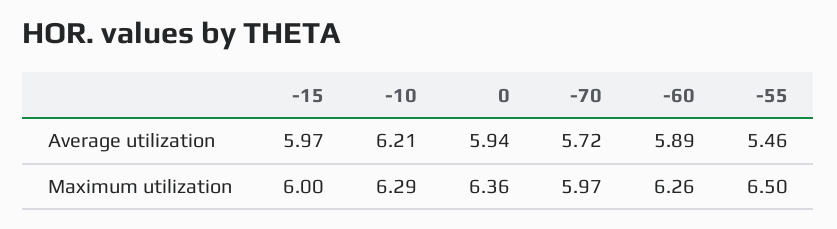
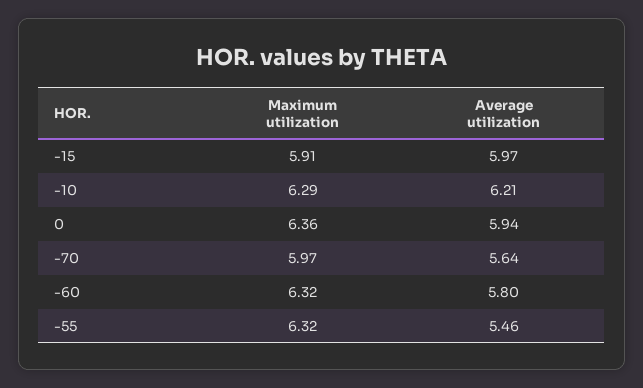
-70, Average utilization: 5.72 -> 5.64
-60, Average utilization: 5.89 -> 5.8
-15, Maximum utilization: 6 -> 5.91
-60, Maximum utilization: 6.26 -> 6.32
-55, Maximum utilization: 6.5 -> 6.32

